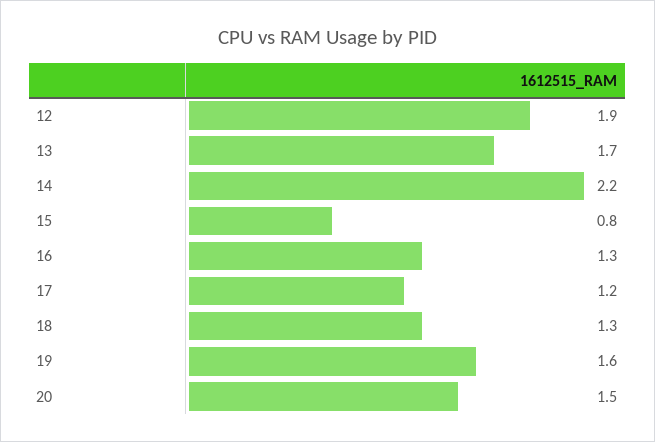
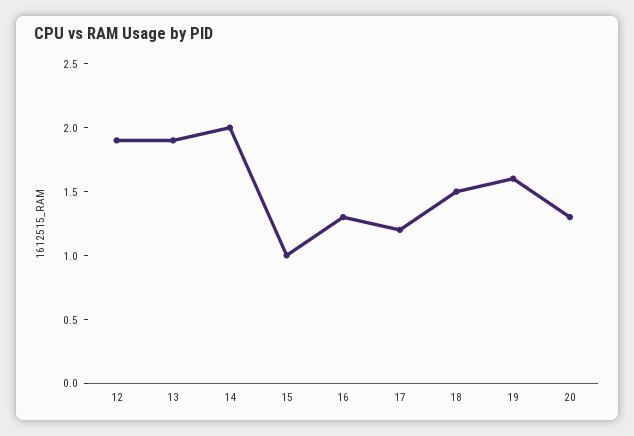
13: 1.7 -> 1.9
14: 2.2 -> 2
15: 0.8 -> 1
18: 1.3 -> 1.5
20: 1.5 -> 1.3

